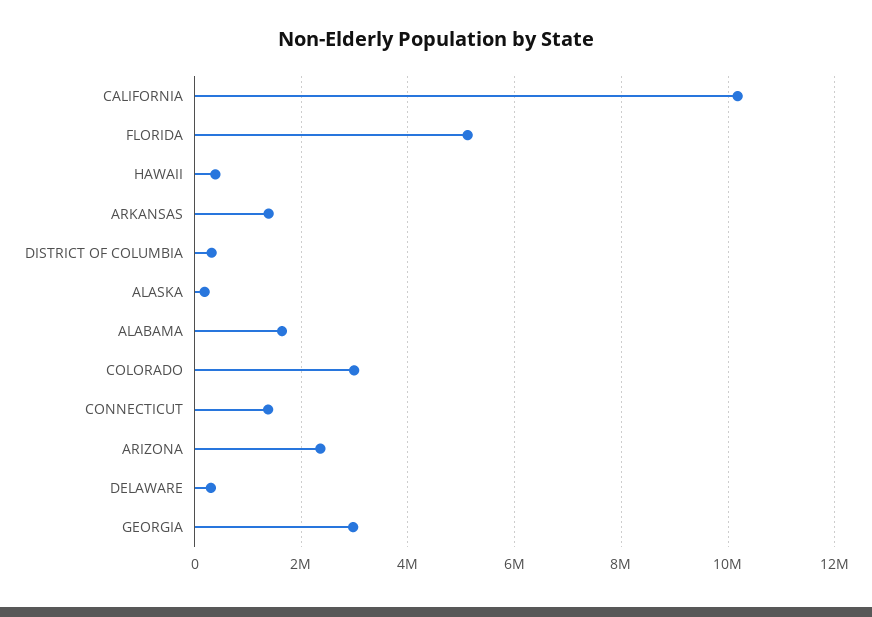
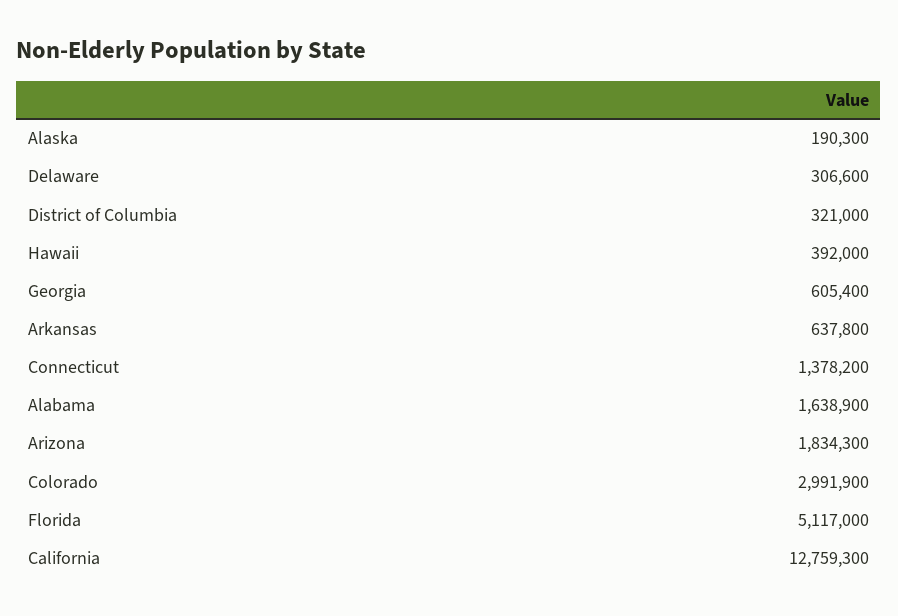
CALIFORNIA: 10200000 -> 12759300
ARKANSAS: 1400000 -> 637800
ARIZONA: 2400000 -> 1834300
GEORGIA: 3000000 -> 605400

